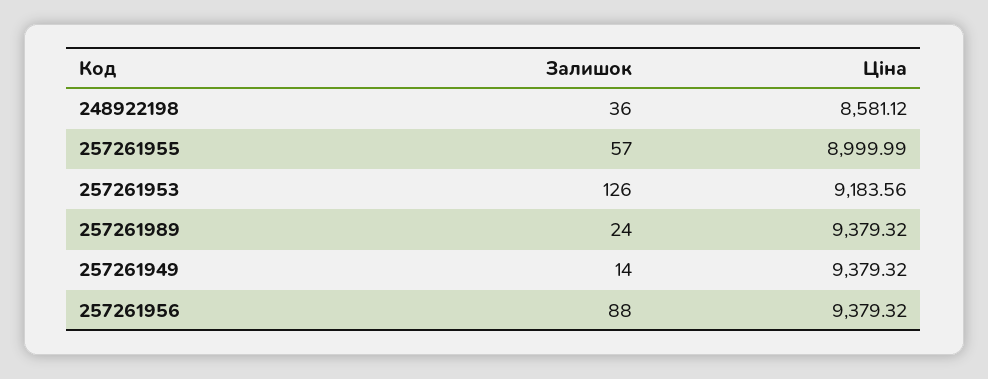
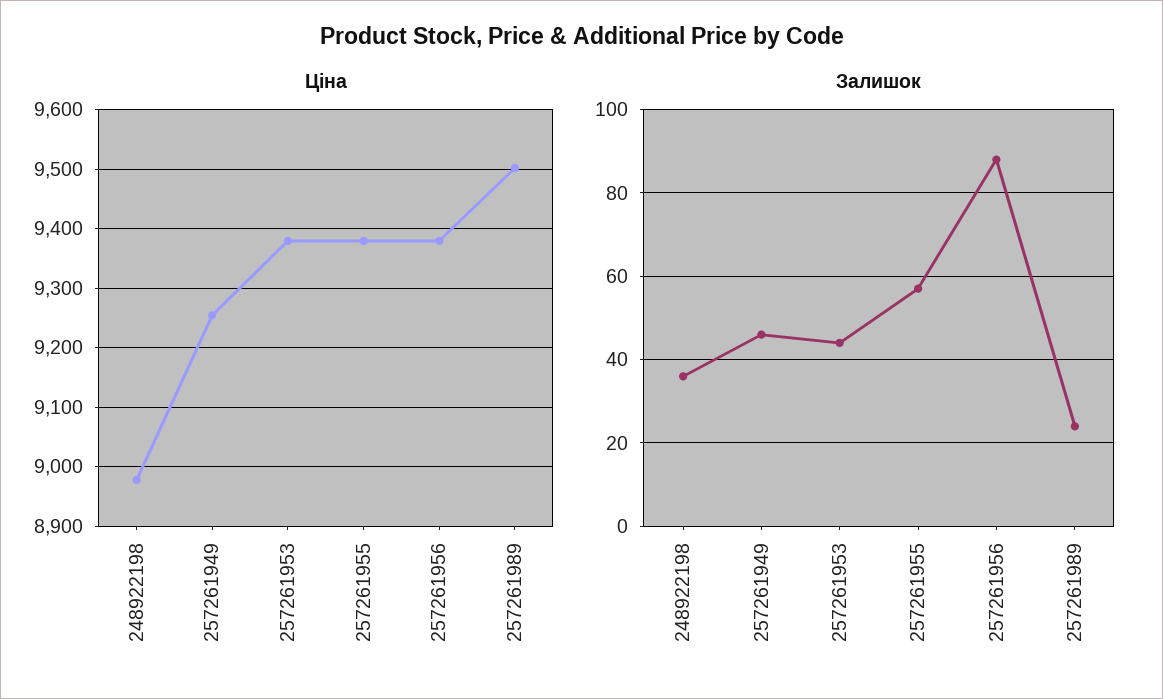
Ціна, 248922198: 8581.12 -> 8980
Ціна, 257261955: 8999.99 -> 9380
Залишок, 257261953: 126 -> 45
Ціна, 257261953: 9183.56 -> 9380
Ціна, 257261989: 9379.32 -> 9500
Залишок, 257261949: 14 -> 45
Ціна, 257261949: 9379.32 -> 9260

